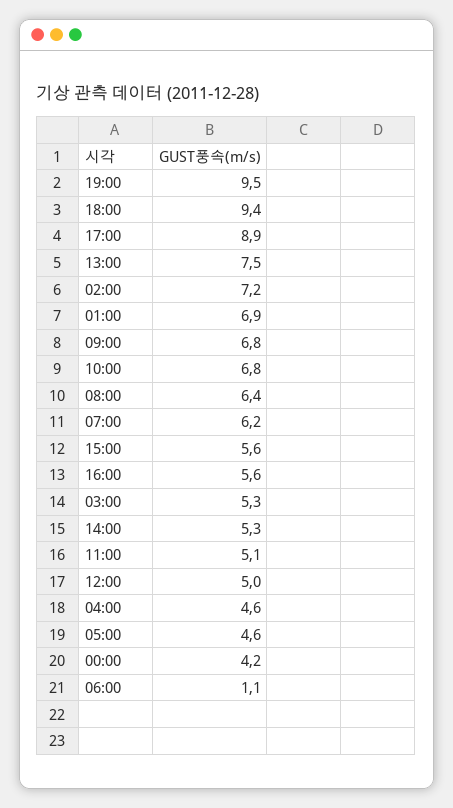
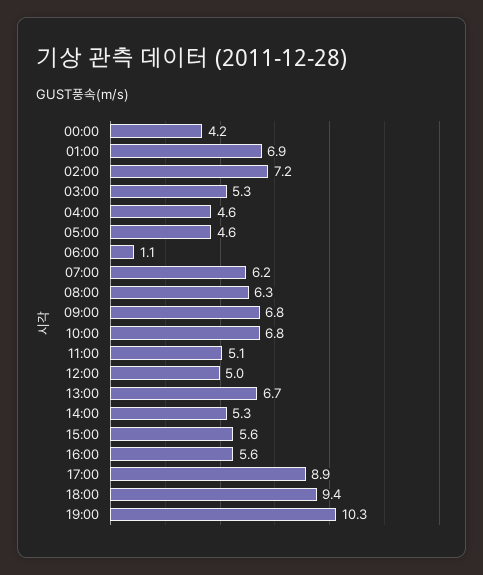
19:00: 9.5 -> 10.3
13:00: 7.5 -> 6.7
08:00: 6.4 -> 6.3

